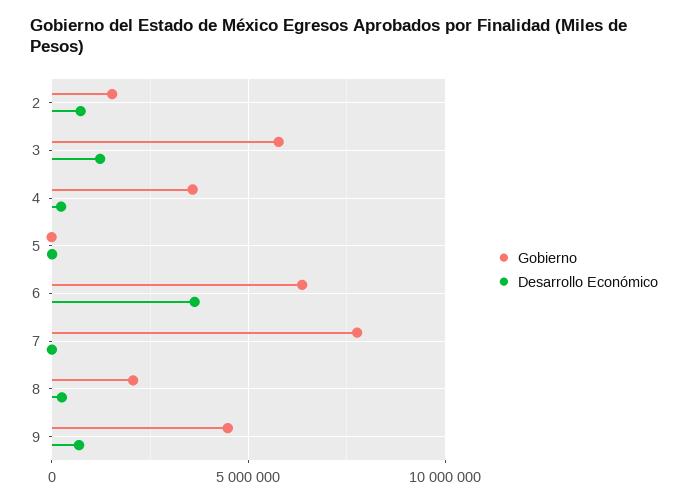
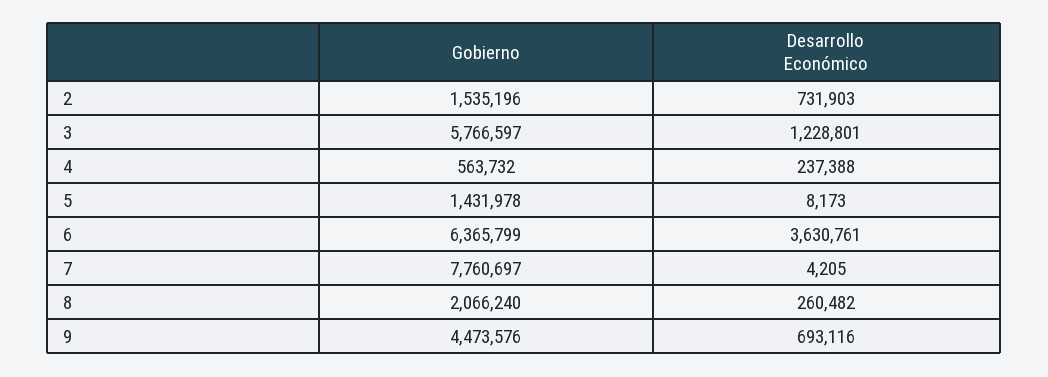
Gobierno, 4: 3500000 -> 563732
Gobierno, 5: 0 -> 1431978

